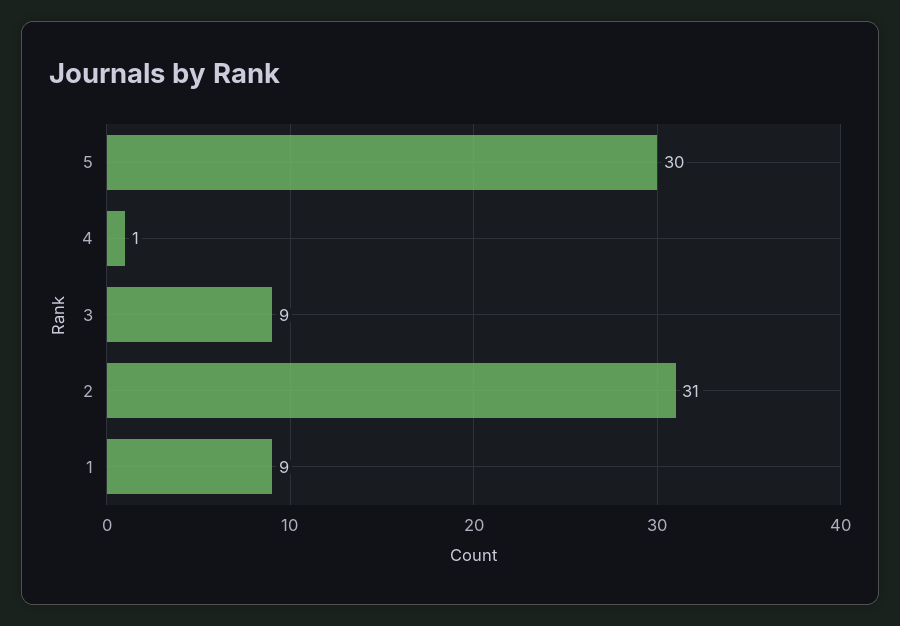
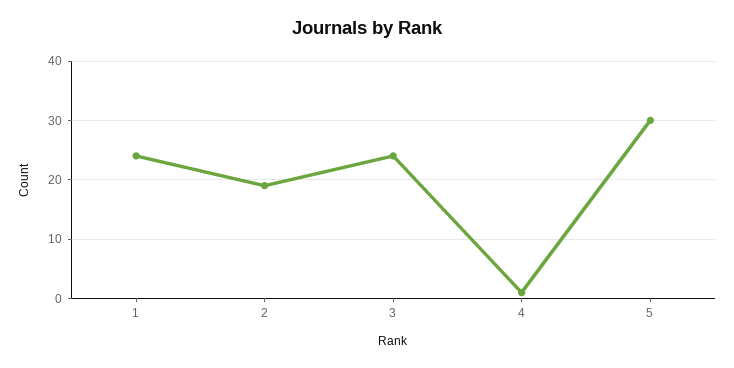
3: 9 -> 25
2: 31 -> 20
1: 9 -> 25

